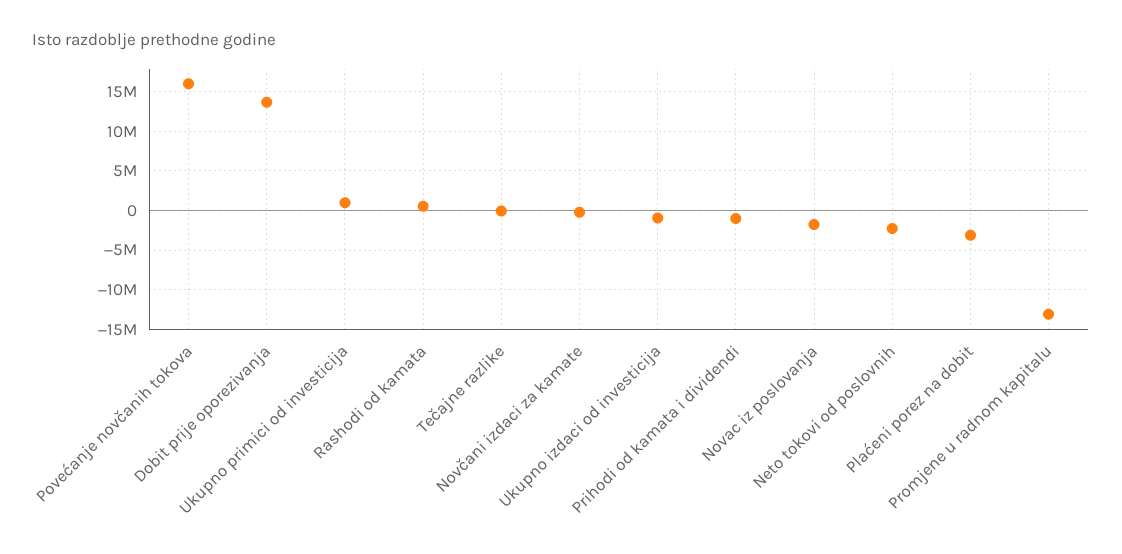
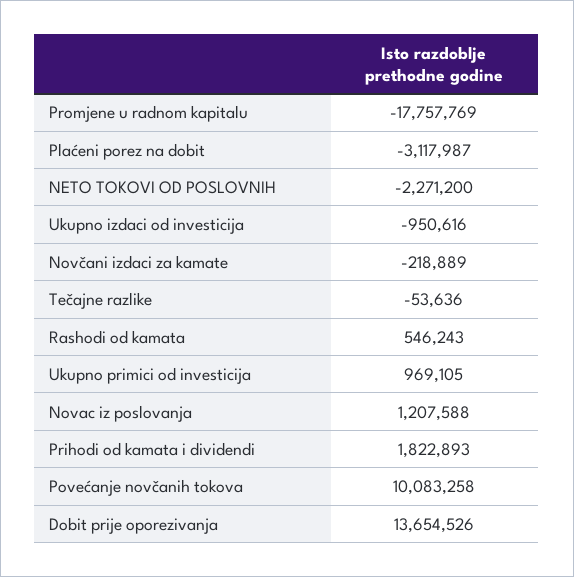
Povećanje novčanih tokova: 16000000 -> 10083258
Prihodi od kamata i dividendi: -1000000 -> 1822893
Novac iz poslovanja: -2000000 -> 1207588
Promjene u radnom kapitalu: -13000000 -> -17757769

